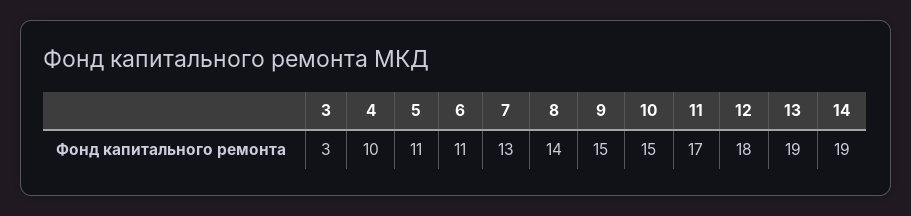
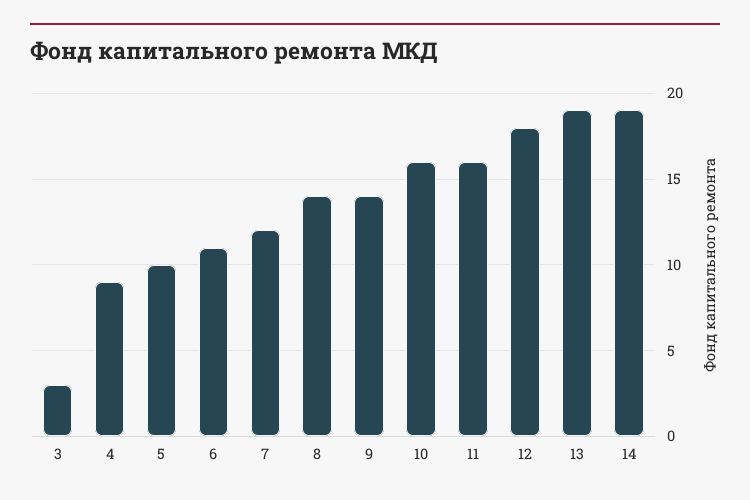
4: 10 -> 9
5: 11 -> 10
7: 13 -> 12
9: 15 -> 14
10: 15 -> 16
11: 17 -> 16

